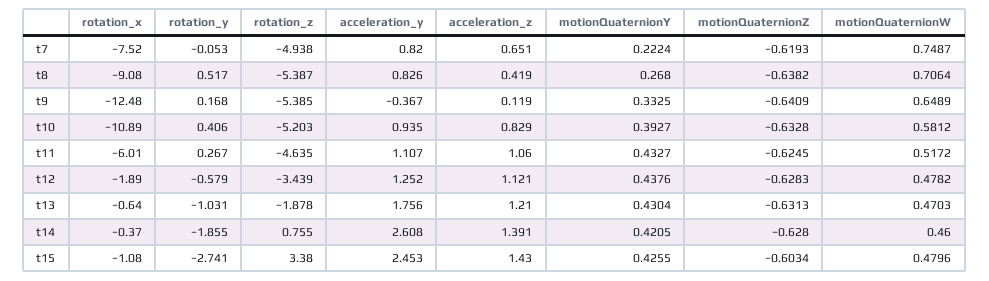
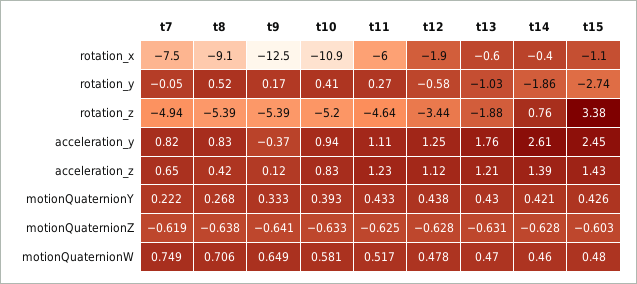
acceleration_z, t11: 1.06 -> 1.23

